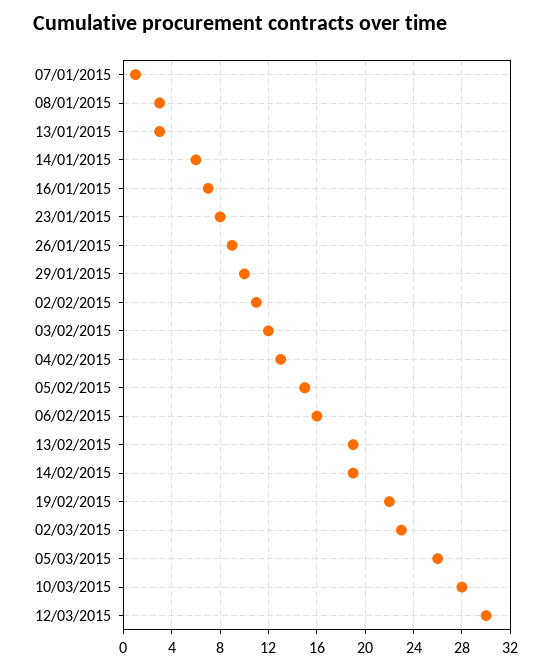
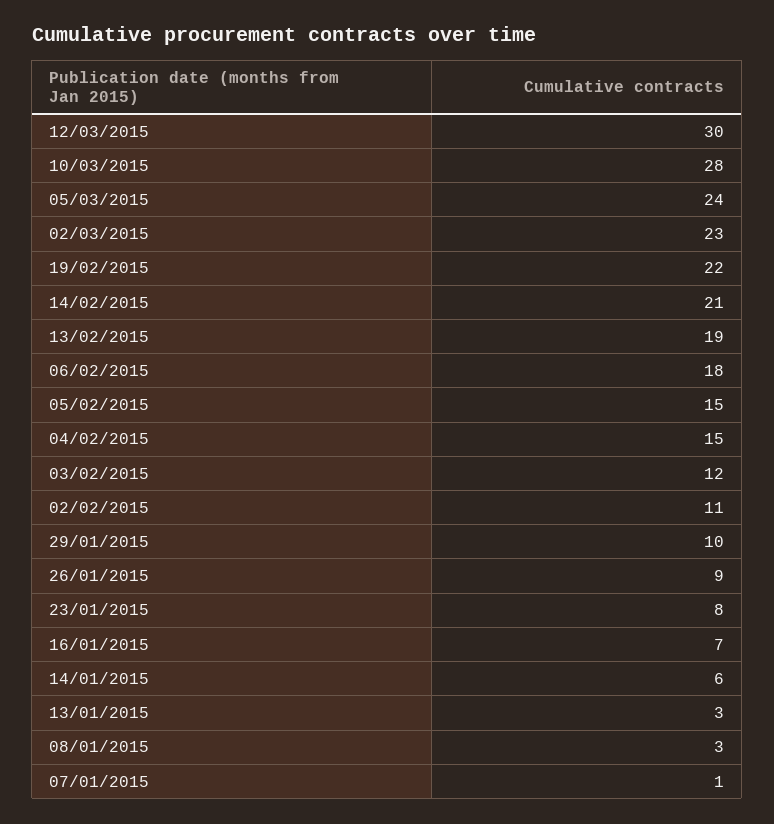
04/02/2015: 13 -> 15
06/02/2015: 16 -> 18
14/02/2015: 19 -> 21
05/03/2015: 26 -> 24

